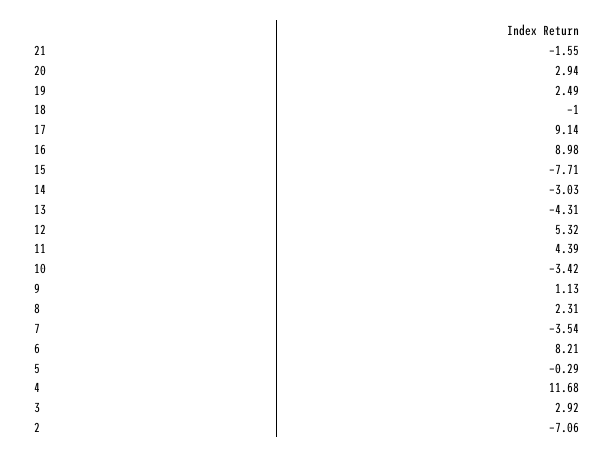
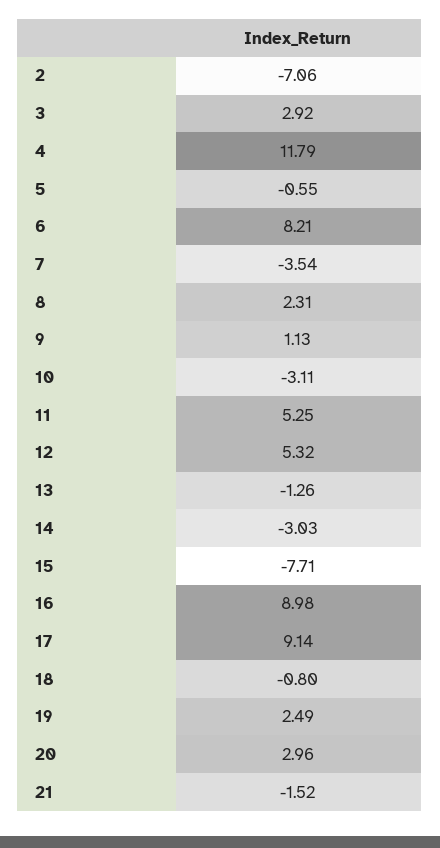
21: -1.55 -> -1.52
20: 2.94 -> 2.96
18: -1 -> -0.8
13: -4.31 -> -1.26
11: 4.39 -> 5.25
10: -3.42 -> -3.11
5: -0.29 -> -0.55
4: 11.68 -> 11.79

